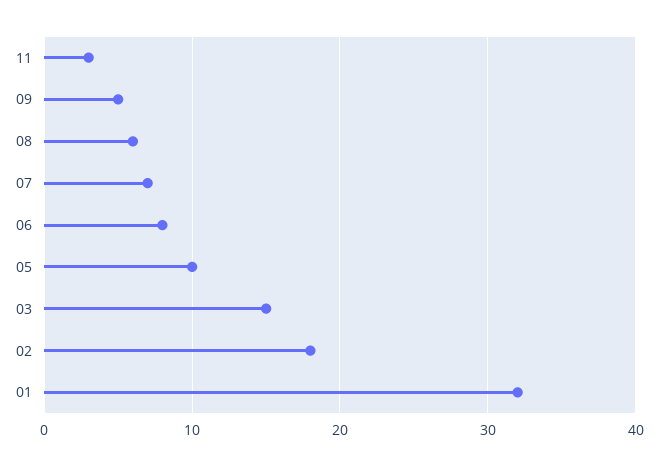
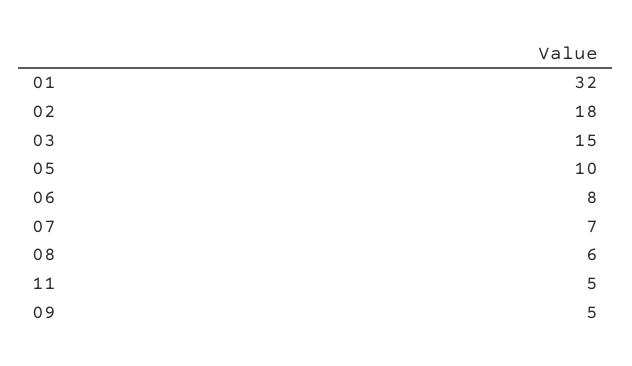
11: 3 -> 5

